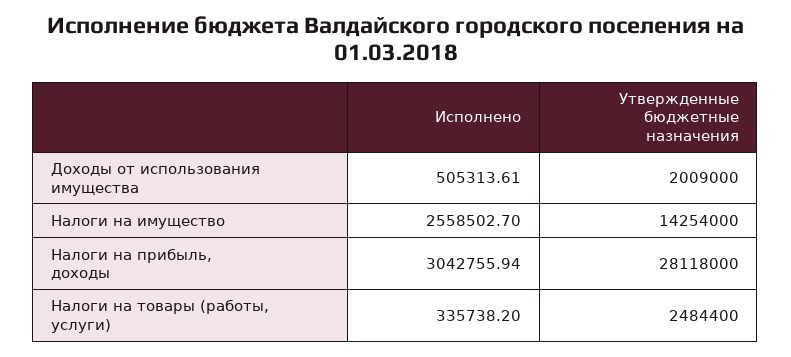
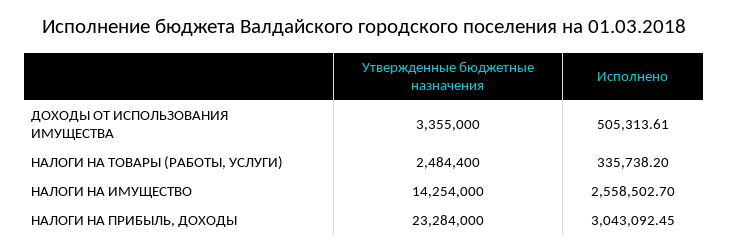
Утвержденные бюджетные назначения, Доходы от использования имущества: 2009000 -> 3355000
Исполнено, Налоги на прибыль, доходы: 3042755.94 -> 3043092.45
Утвержденные бюджетные назначения, Налоги на прибыль, доходы: 28118000 -> 23284000

